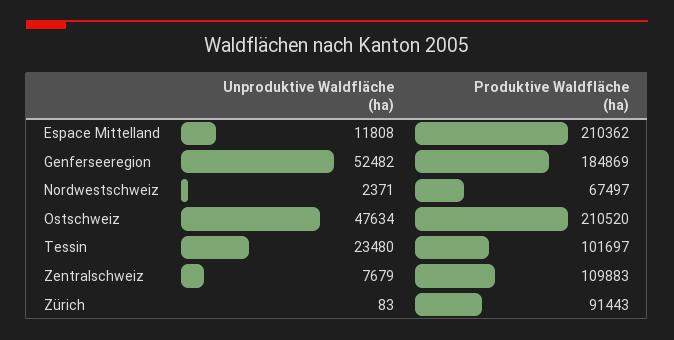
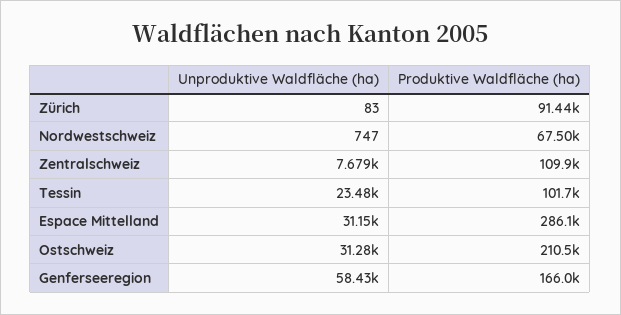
Unproduktive Waldfläche (ha), Espace Mittelland: 11808 -> 31150
Produktive Waldfläche (ha), Espace Mittelland: 210362 -> 286100
Unproduktive Waldfläche (ha), Genferseeregion: 52482 -> 58430
Produktive Waldfläche (ha), Genferseeregion: 184869 -> 166000
Unproduktive Waldfläche (ha), Nordwestschweiz: 2371 -> 747
Unproduktive Waldfläche (ha), Ostschweiz: 47634 -> 31280

